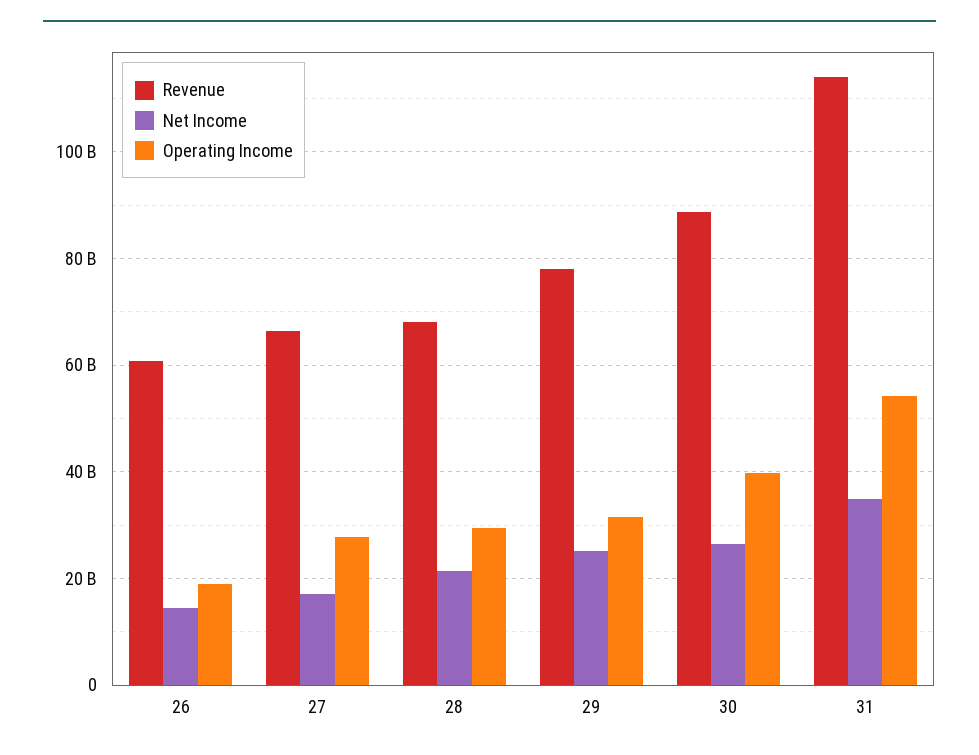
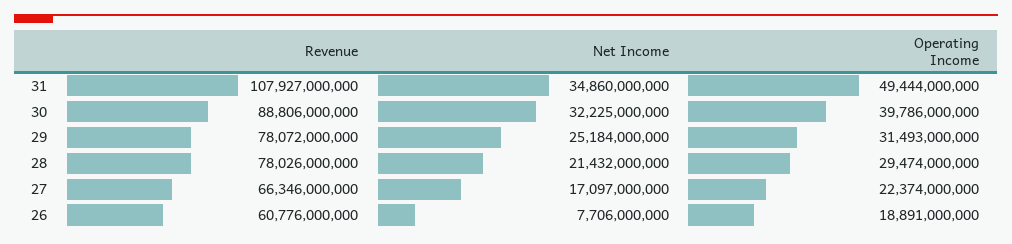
Net Income, 26: 14000000000 -> 7706000000
Operating Income, 27: 28000000000 -> 22374000000
Revenue, 28: 68000000000 -> 78026000000
Net Income, 30: 26000000000 -> 32225000000
Revenue, 31: 114000000000 -> 107927000000
Operating Income, 31: 54000000000 -> 49444000000

